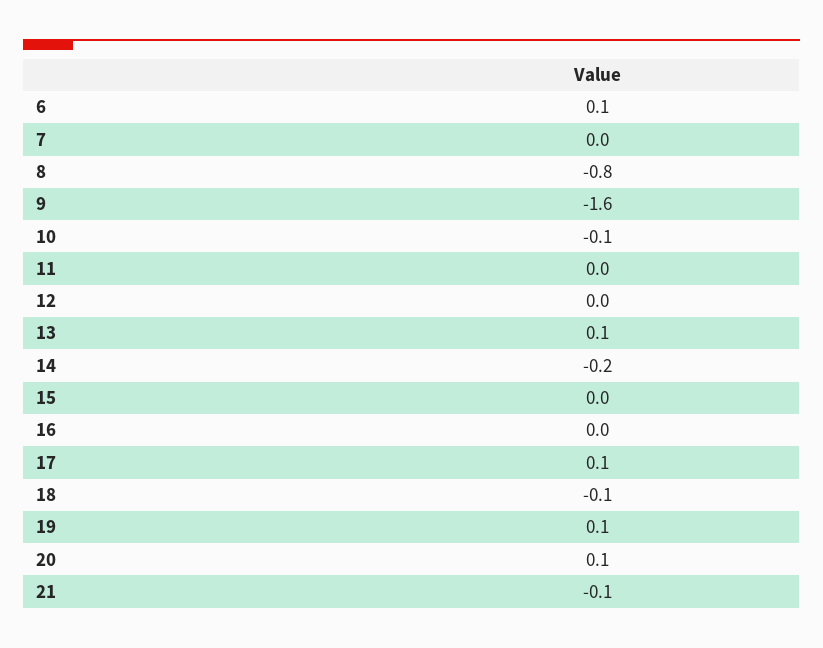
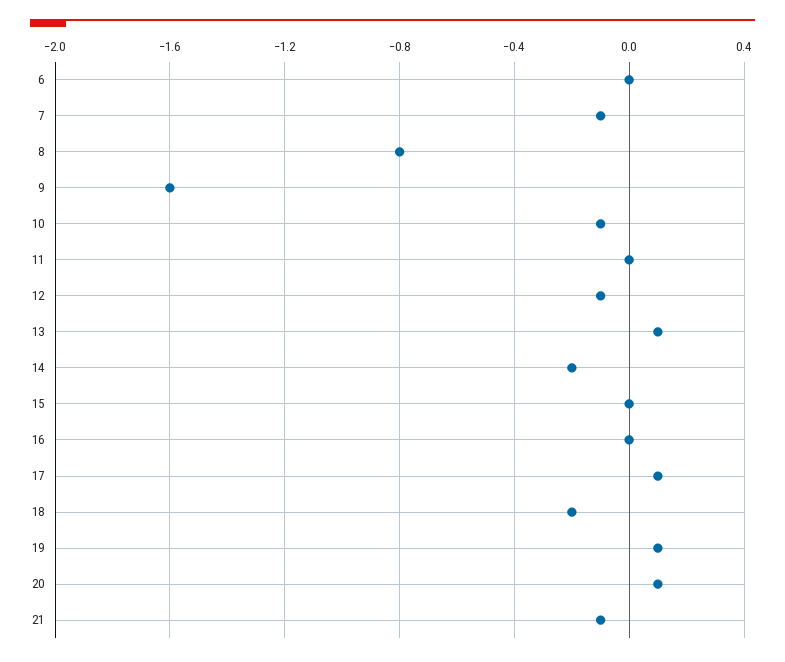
6: 0.1 -> 0
7: 0 -> -0.1
12: 0 -> -0.1
18: -0.1 -> -0.2

